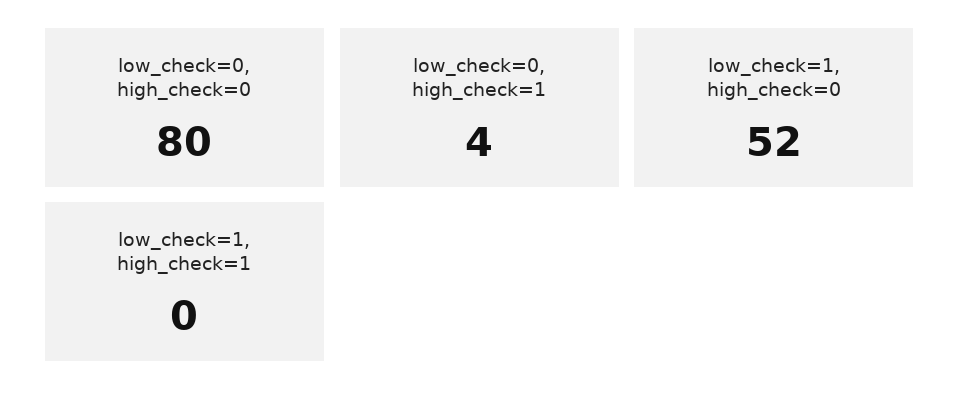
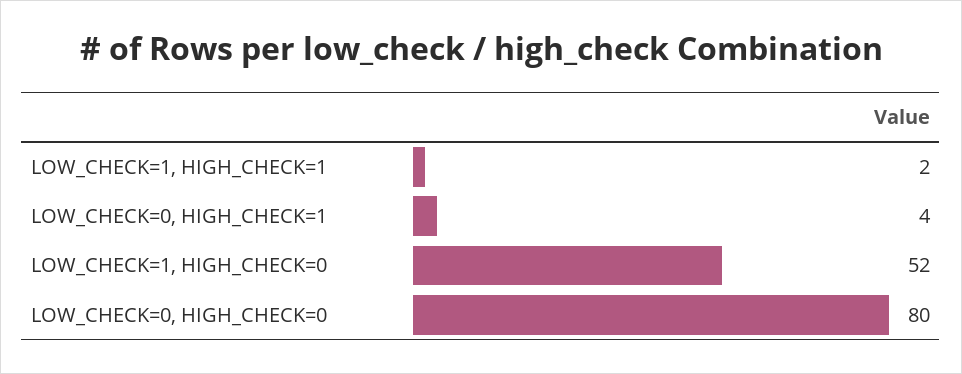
low_check=1, high_check=1: 0 -> 2

